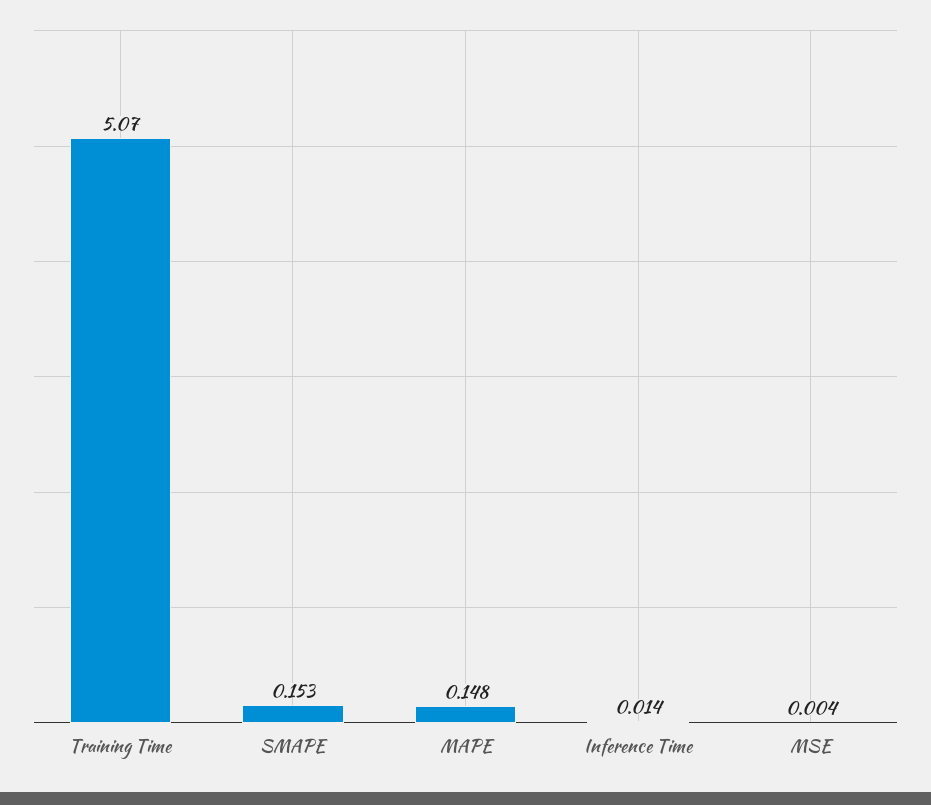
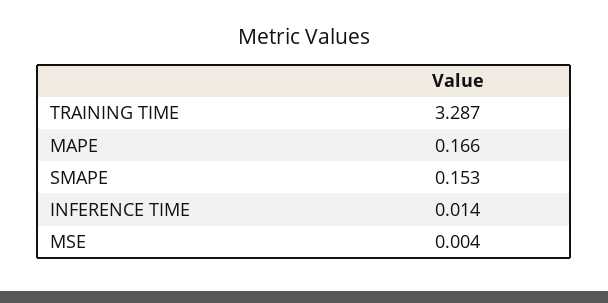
Training Time: 5.07 -> 3.287
MAPE: 0.148 -> 0.166

